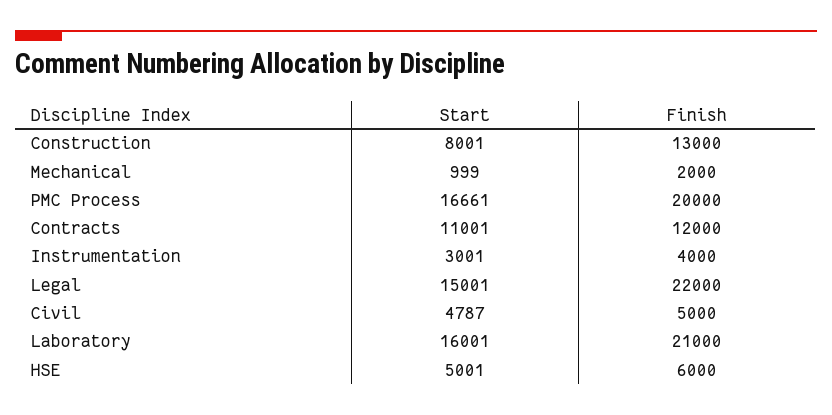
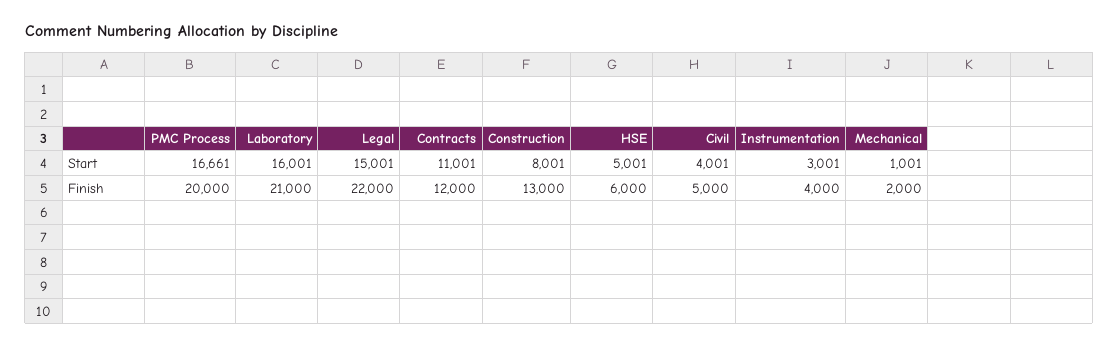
Start, Mechanical: 999 -> 1001
Start, Civil: 4787 -> 4001

